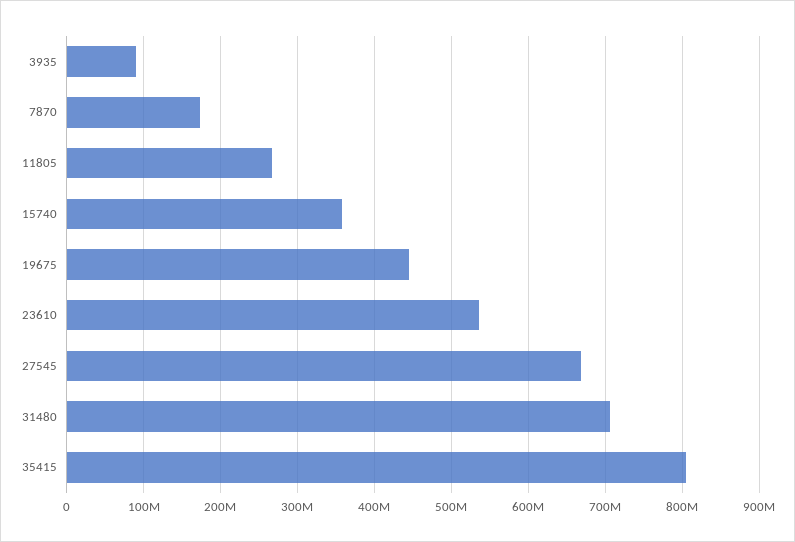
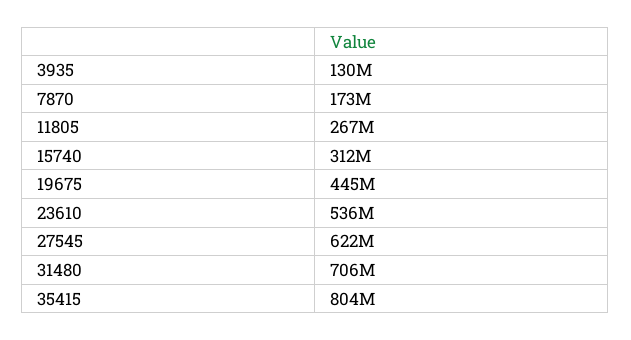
3935: 90000000 -> 130000000
15740: 360000000 -> 312000000
27545: 670000000 -> 622000000

